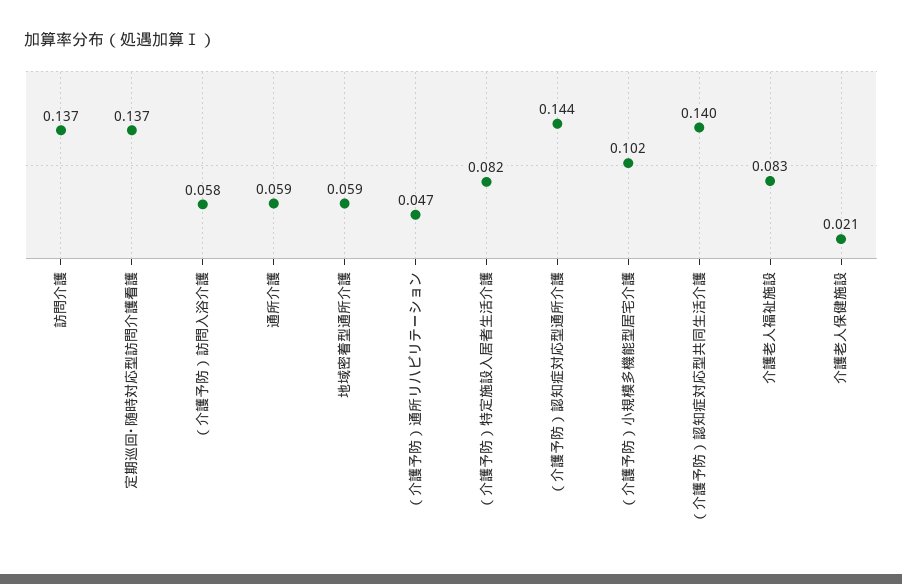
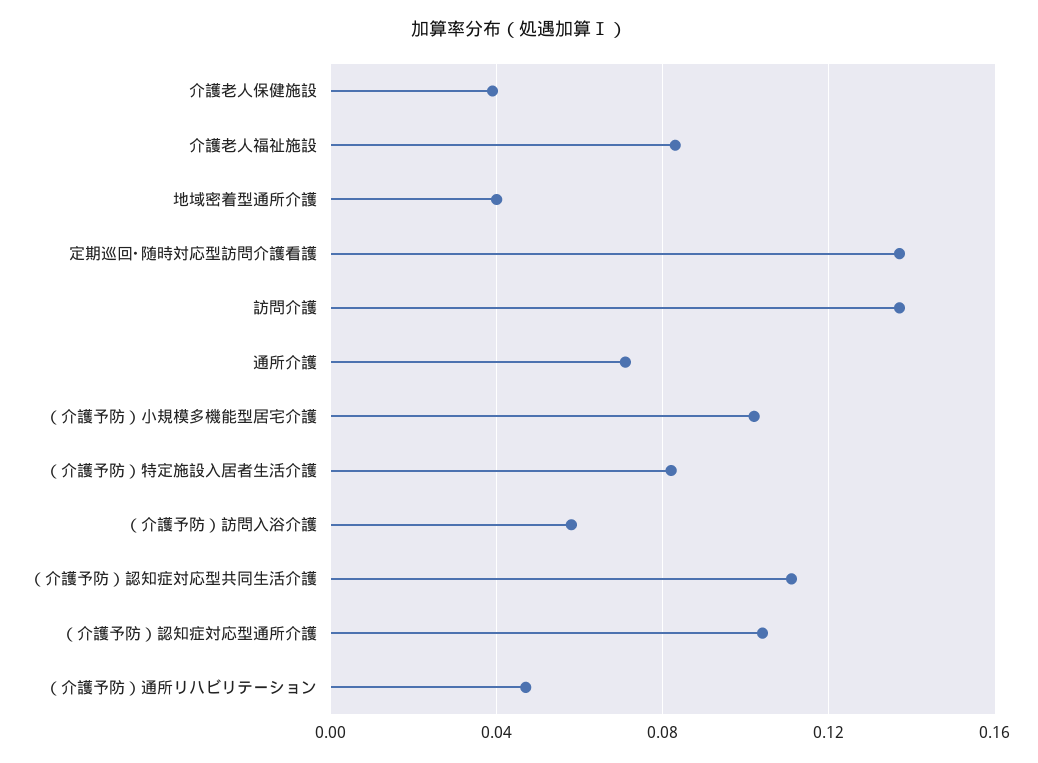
通所介護: 0.059 -> 0.07
地域密着型通所介護: 0.059 -> 0.04
（介護予防）認知症対応型通所介護: 0.144 -> 0.105
（介護予防）認知症対応型共同生活介護: 0.14 -> 0.11
介護老人保健施設: 0.021 -> 0.04

